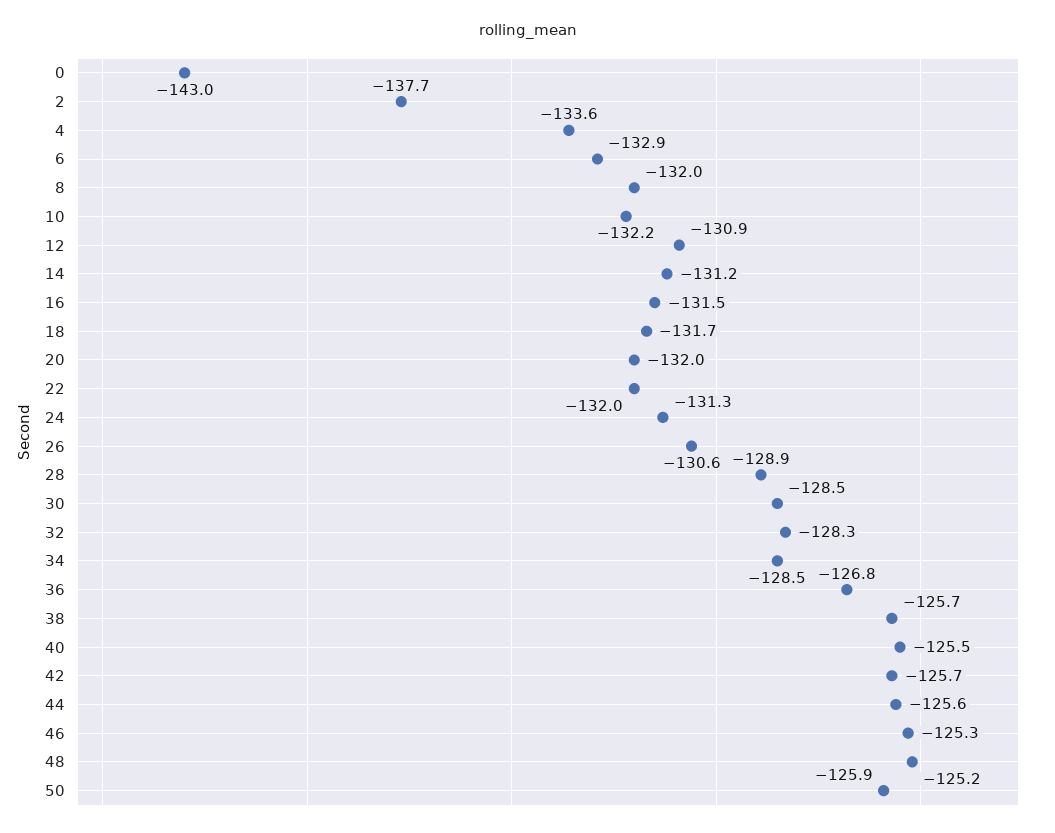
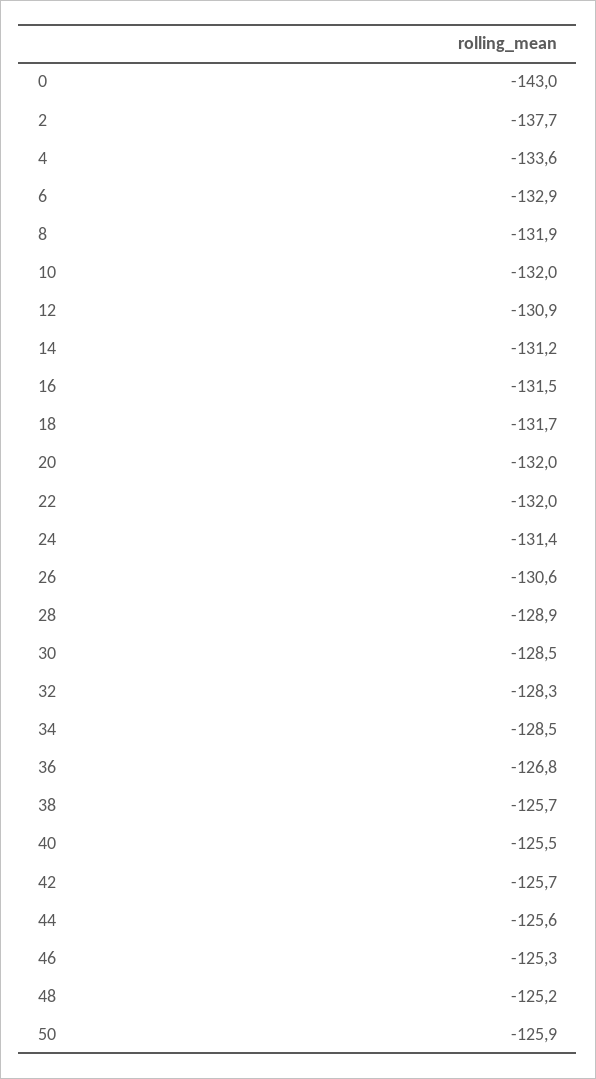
8: -132 -> -131.9
10: -132.2 -> -132
24: -131.3 -> -131.4

